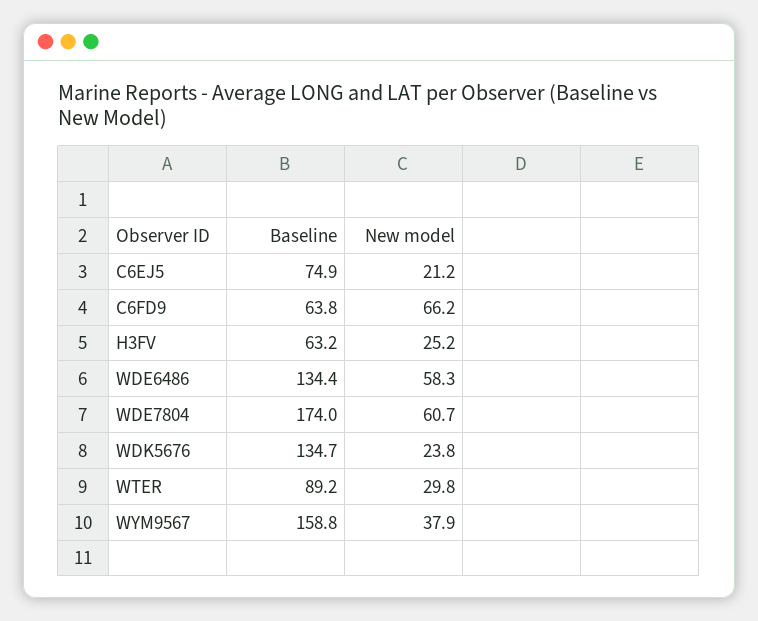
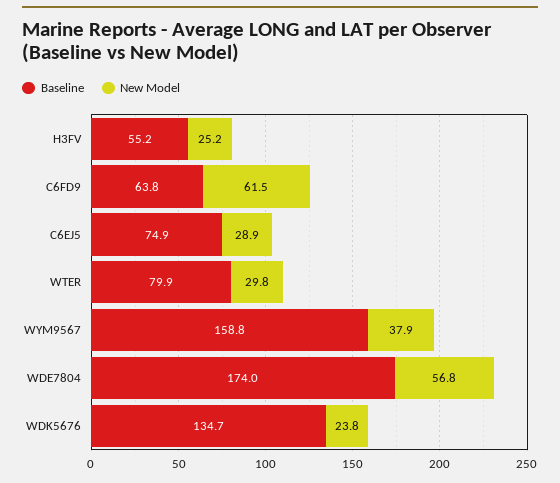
New model, C6EJ5: 21.2 -> 28.9
New model, C6FD9: 66.2 -> 61.5
Baseline, H3FV: 63.2 -> 55.2
Baseline, WDE6486: 134.4 -> none
New model, WDE6486: 58.3 -> none
New model, WDE7804: 60.7 -> 56.8
Baseline, WTER: 89.2 -> 79.9

